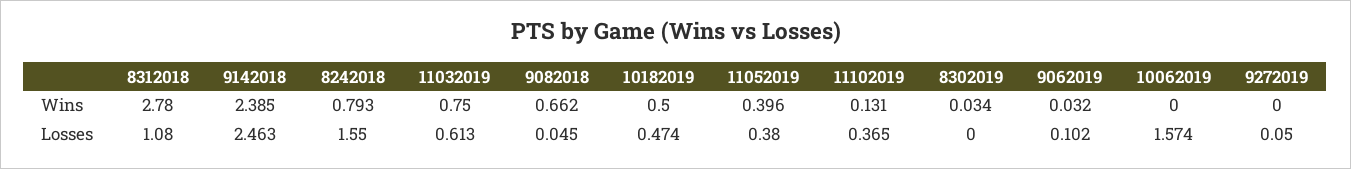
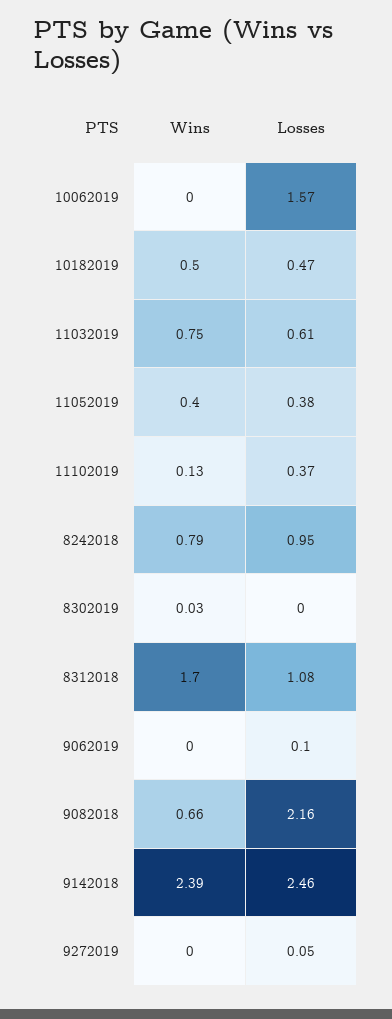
8312018, Wins: 2.78 -> 1.7
9062019, Wins: 0.032 -> 0
8242018, Losses: 1.55 -> 0.95
9082018, Losses: 0.045 -> 2.16

